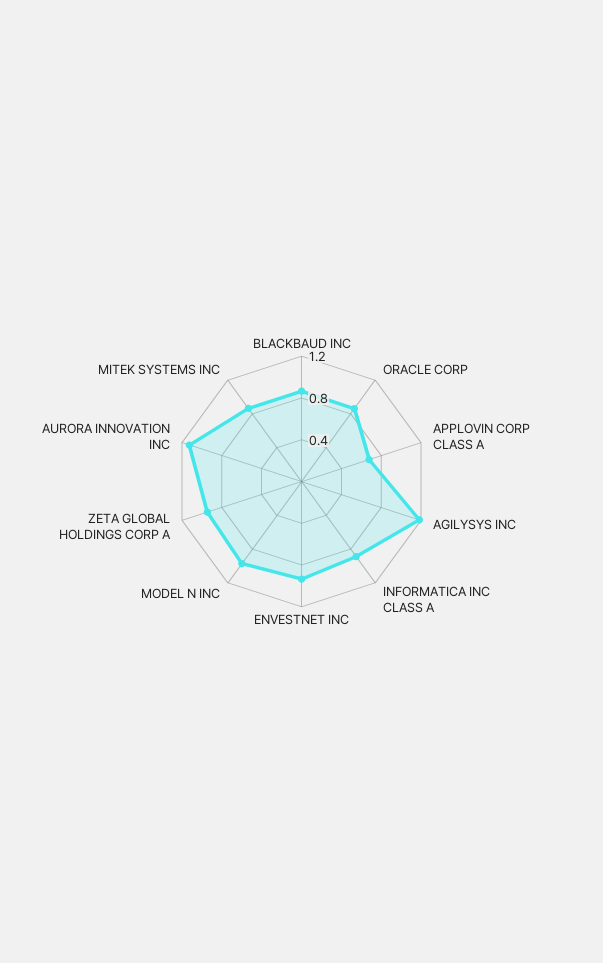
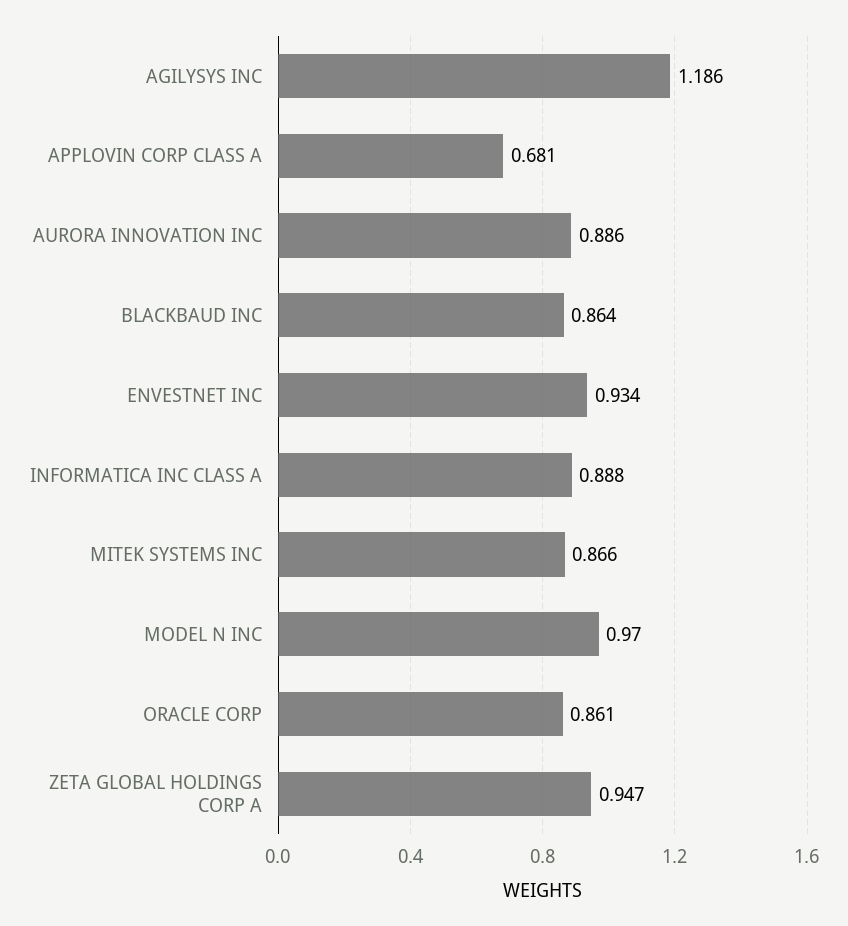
AURORA INNOVATION INC: 1.1 -> 0.886

